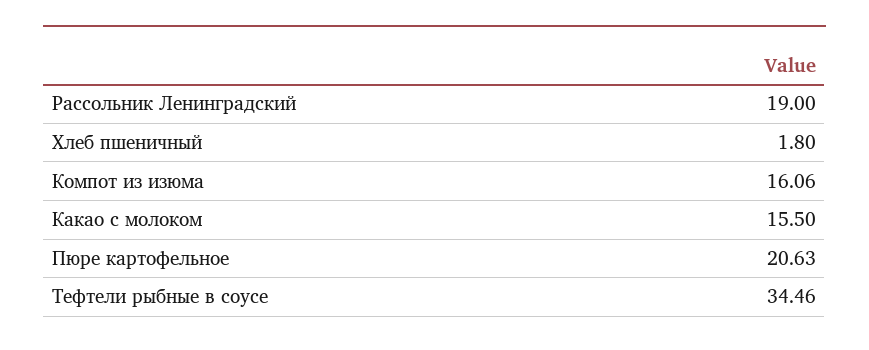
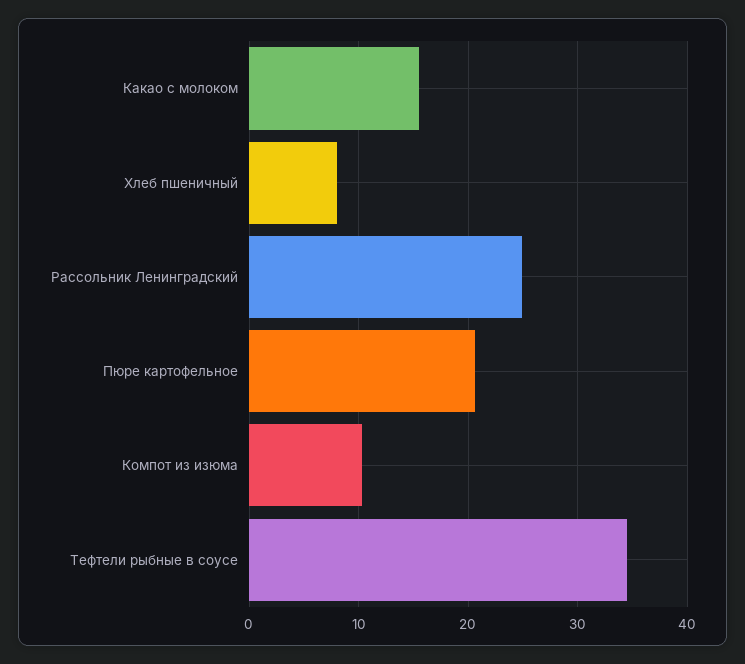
Рассольник Ленинградский: 19 -> 25
Хлеб пшеничный: 1.8 -> 8
Компот из изюма: 16.06 -> 10

